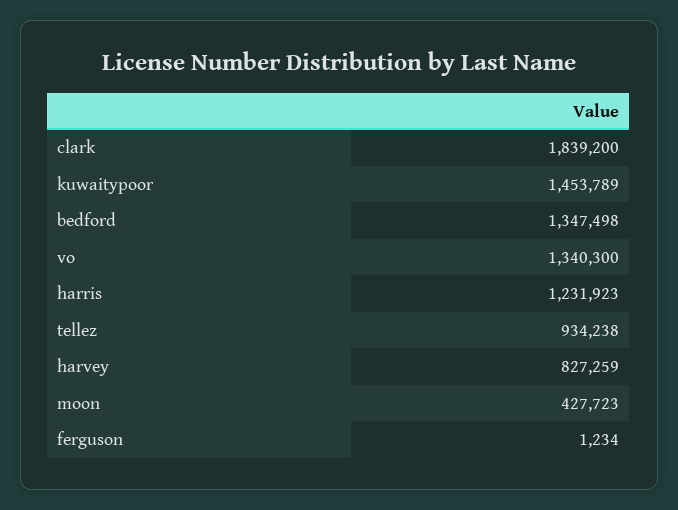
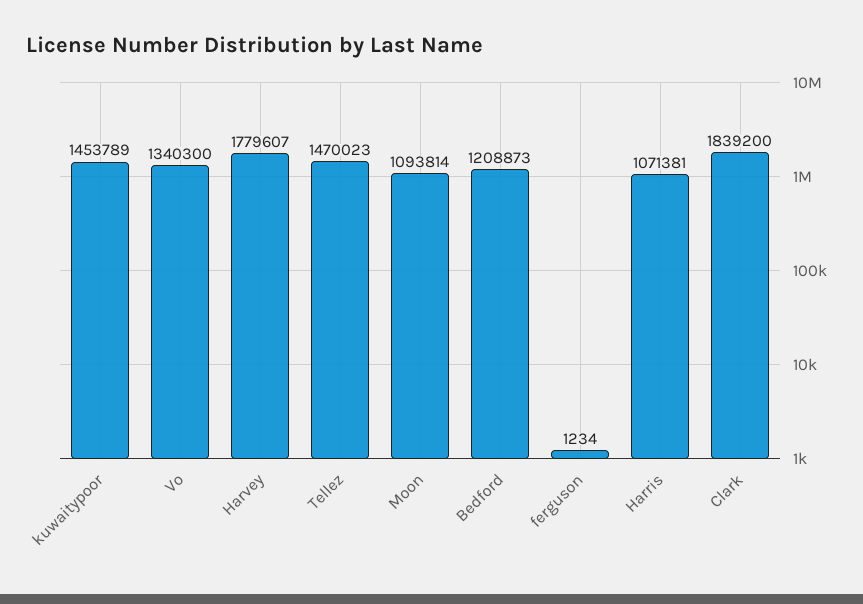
bedford: 1347498 -> 1208873
harris: 1231923 -> 1071381
tellez: 934238 -> 1470023
harvey: 827259 -> 1779607
moon: 427723 -> 1093814

